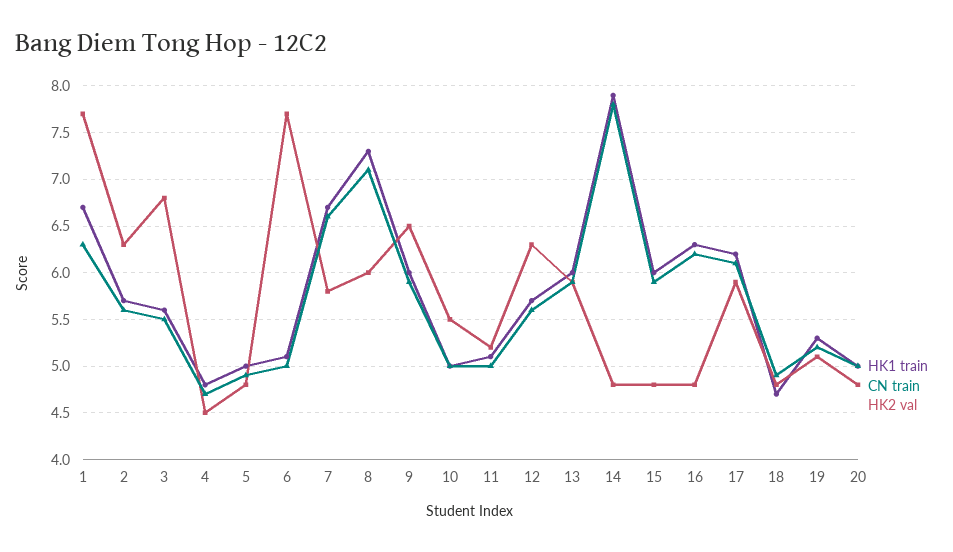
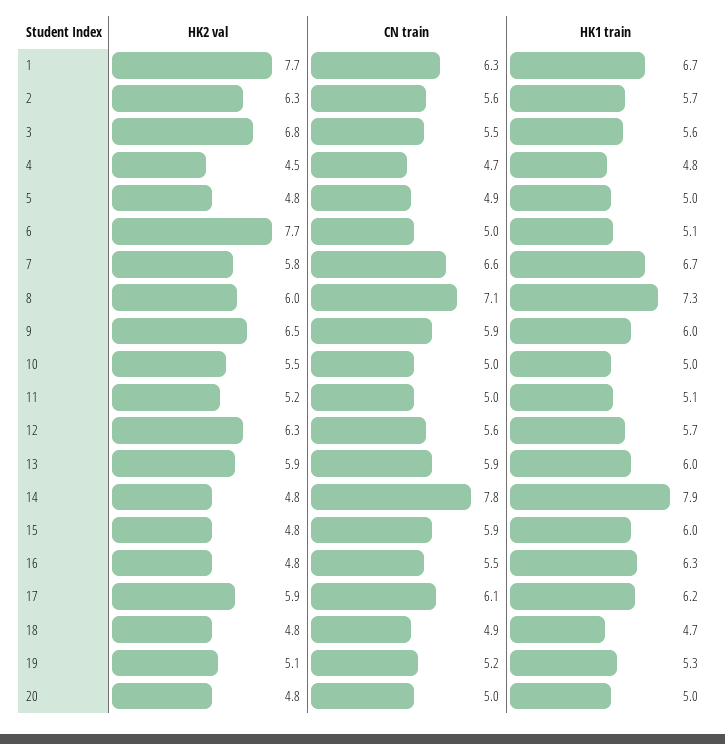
CN train, 16: 6.2 -> 5.5

